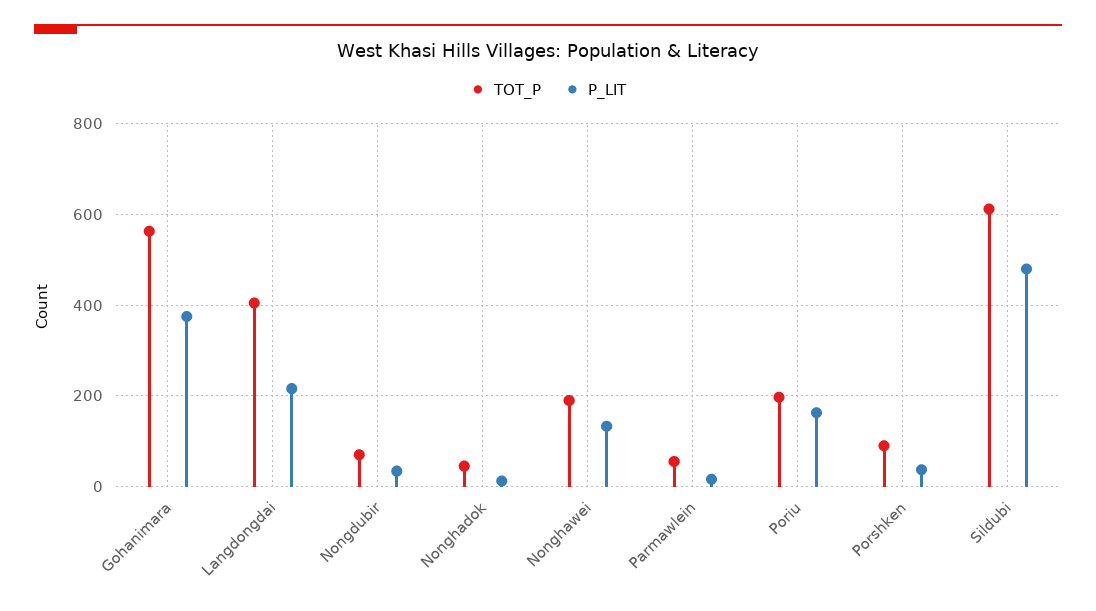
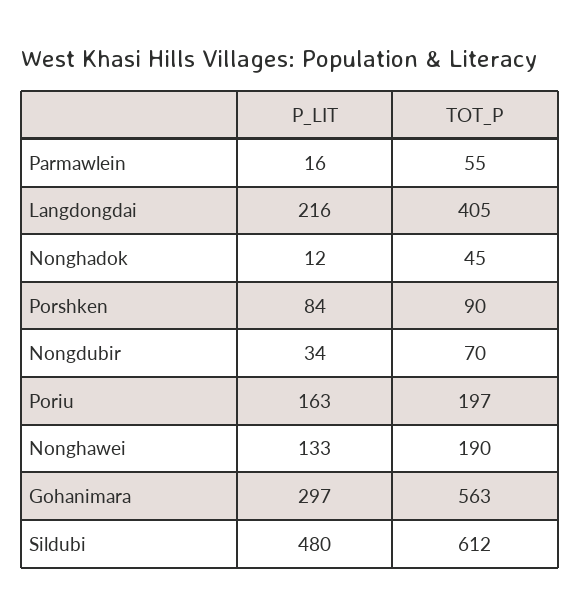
P_LIT, Gohanimara: 380 -> 297
P_LIT, Porshken: 40 -> 84

